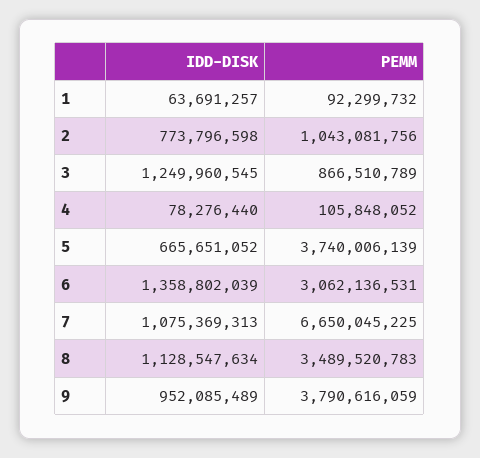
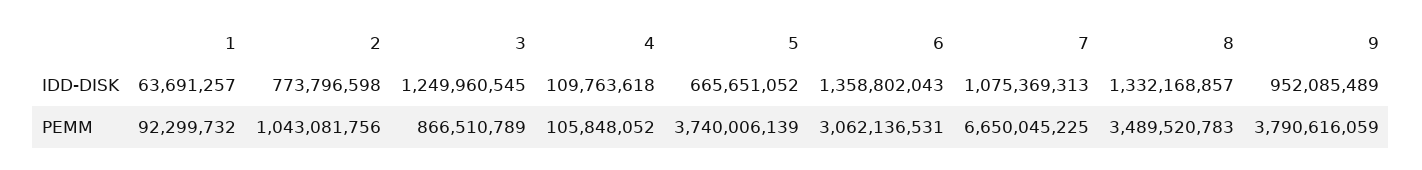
IDD-DISK, 4: 78276440 -> 109763618
IDD-DISK, 6: 1358802039 -> 1358802043
IDD-DISK, 8: 1128547634 -> 1332168857

